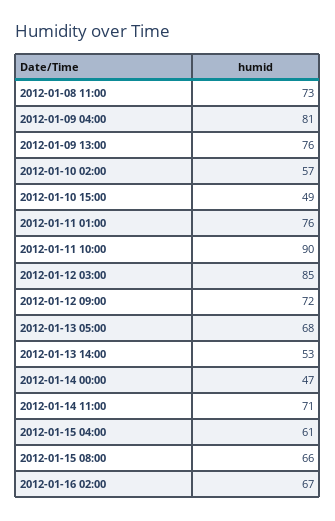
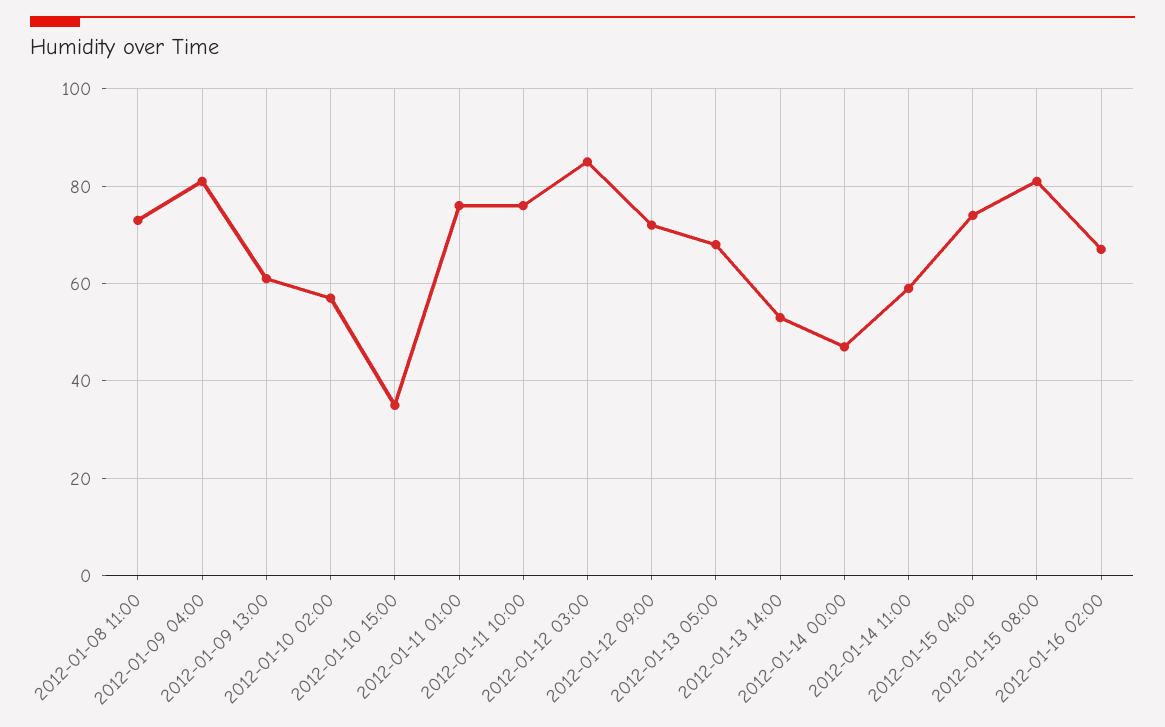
2012-01-09 13:00: 76 -> 60
2012-01-10 15:00: 49 -> 35
2012-01-11 10:00: 90 -> 75
2012-01-14 11:00: 71 -> 60
2012-01-15 04:00: 61 -> 75
2012-01-15 08:00: 66 -> 80

